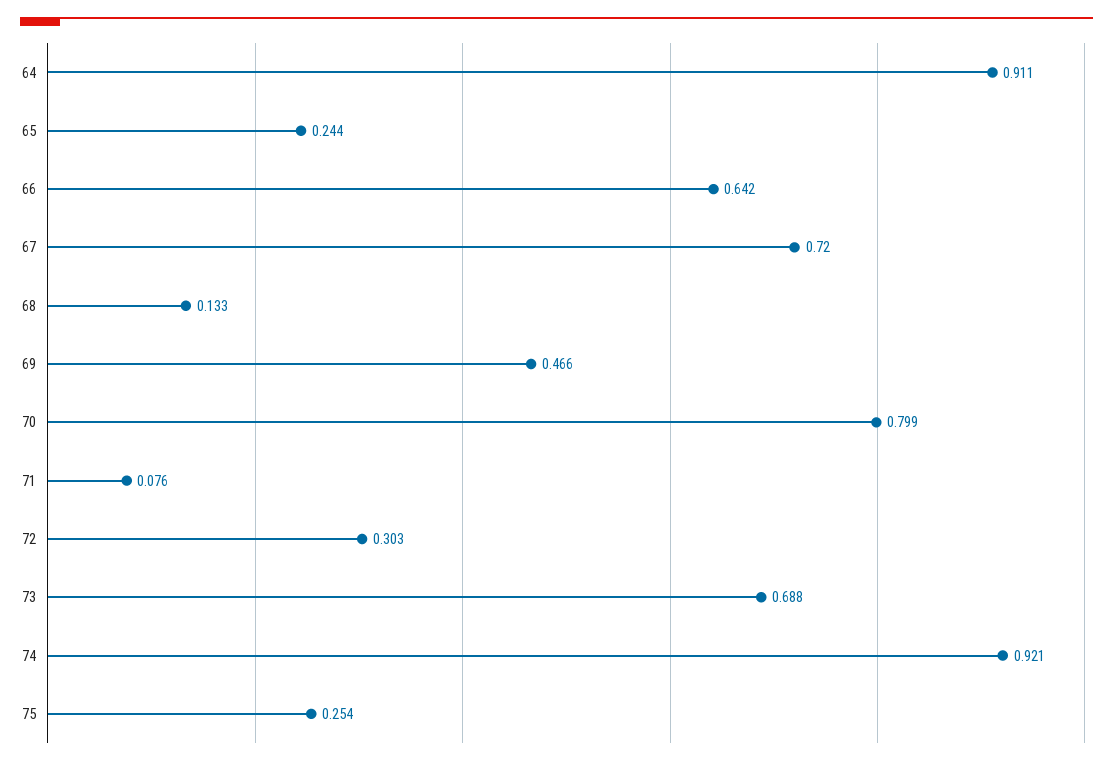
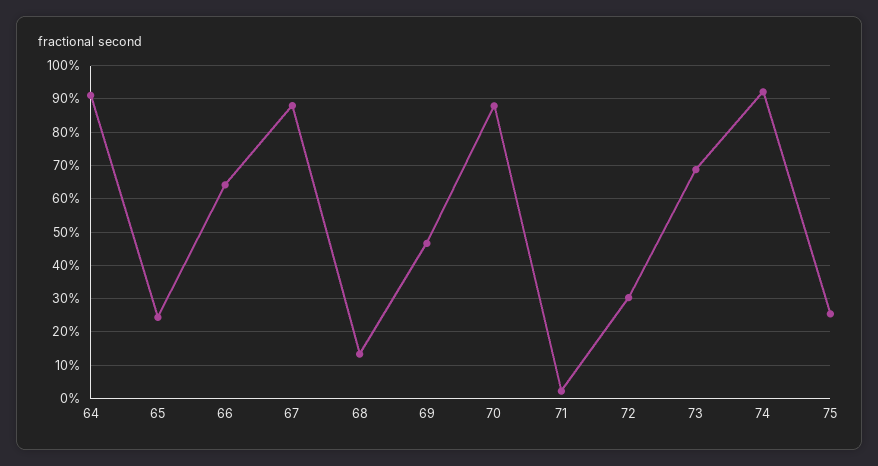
67: 0.72 -> 0.88
70: 0.799 -> 0.88
71: 0.076 -> 0.02

